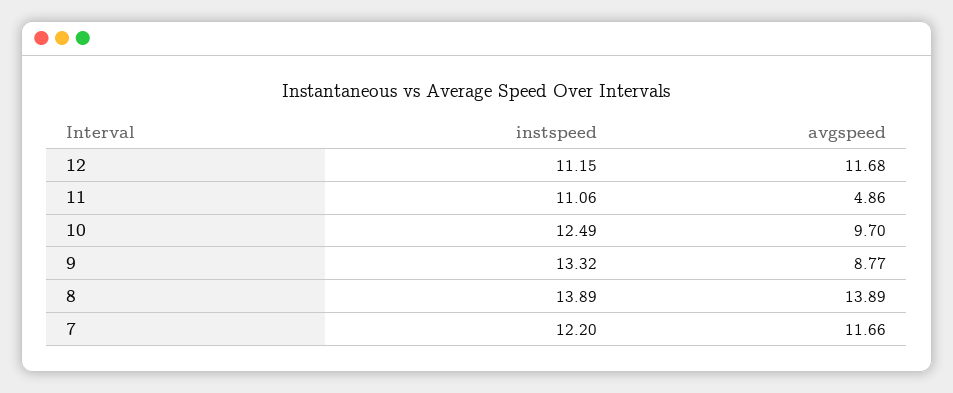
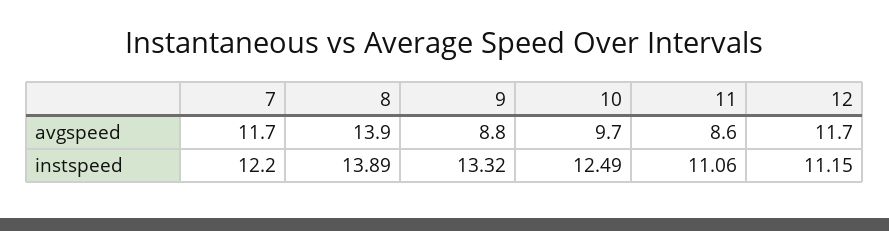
avgspeed, 11: 4.86 -> 8.6

